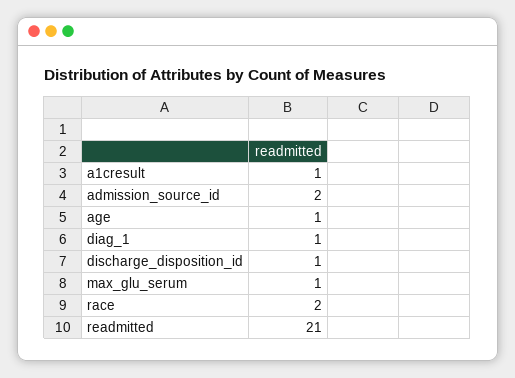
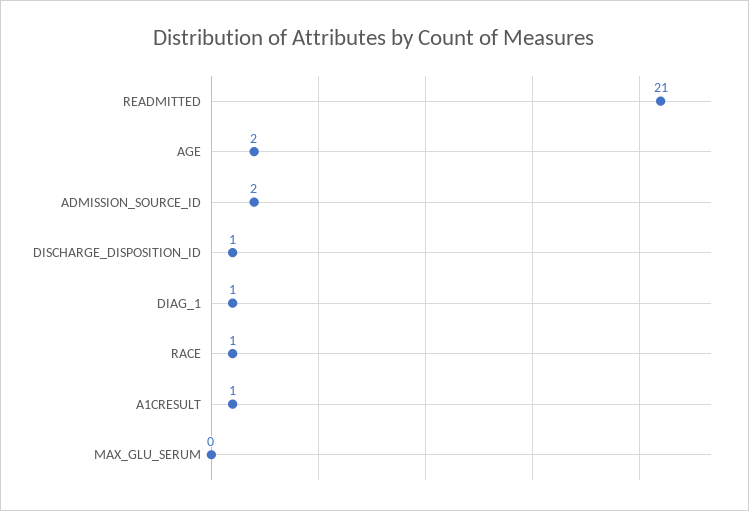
age: 1 -> 2
max_glu_serum: 1 -> 0
race: 2 -> 1

